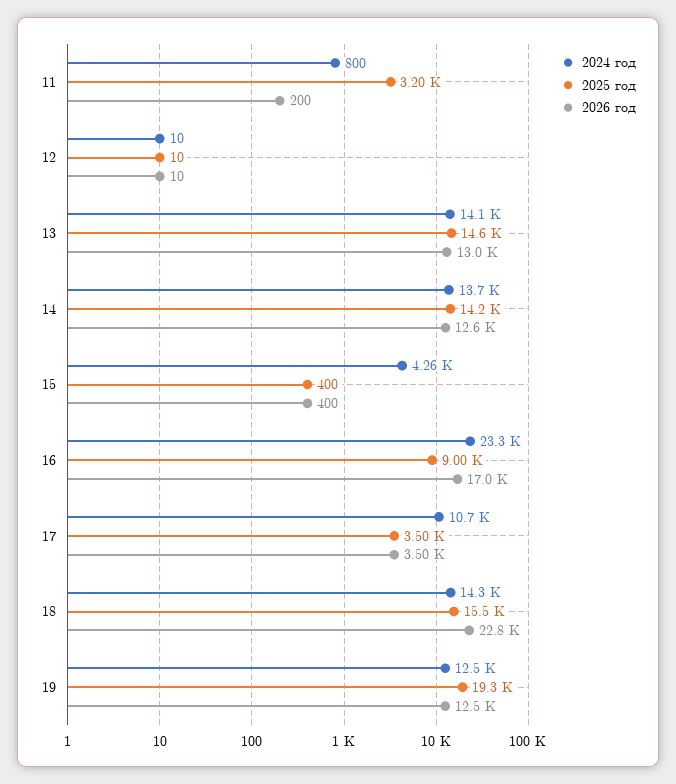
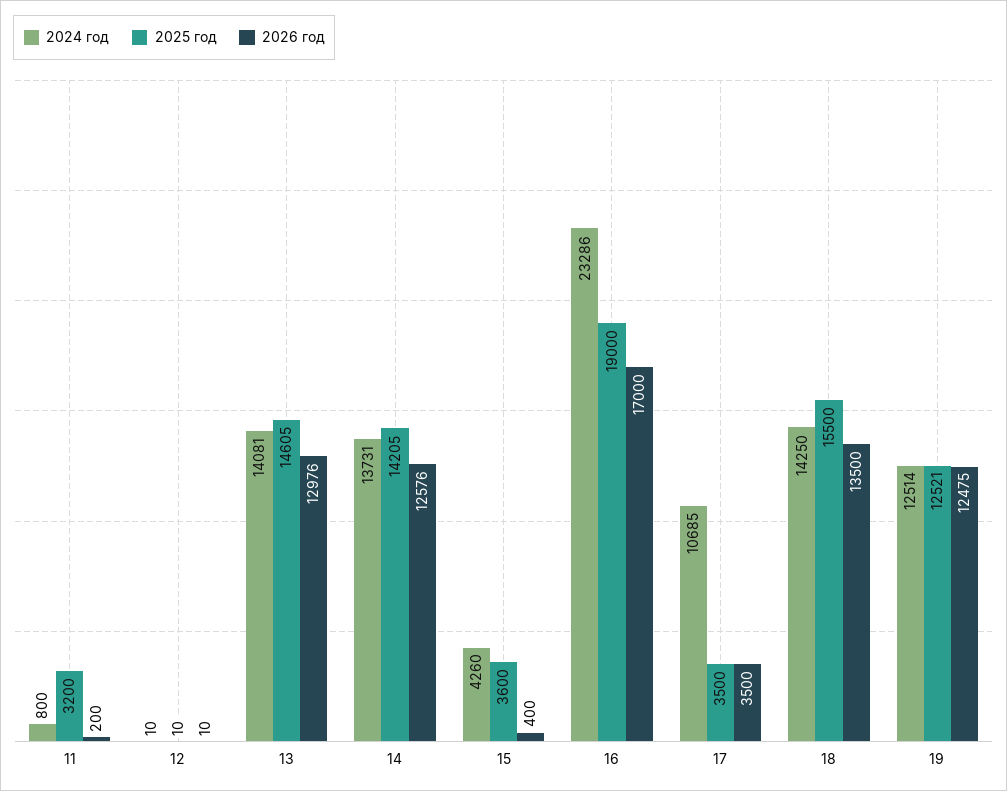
2025 год, 15: 400 -> 3600
2025 год, 16: 9000 -> 19000
2026 год, 18: 22800 -> 13500
2025 год, 19: 19300 -> 12521

